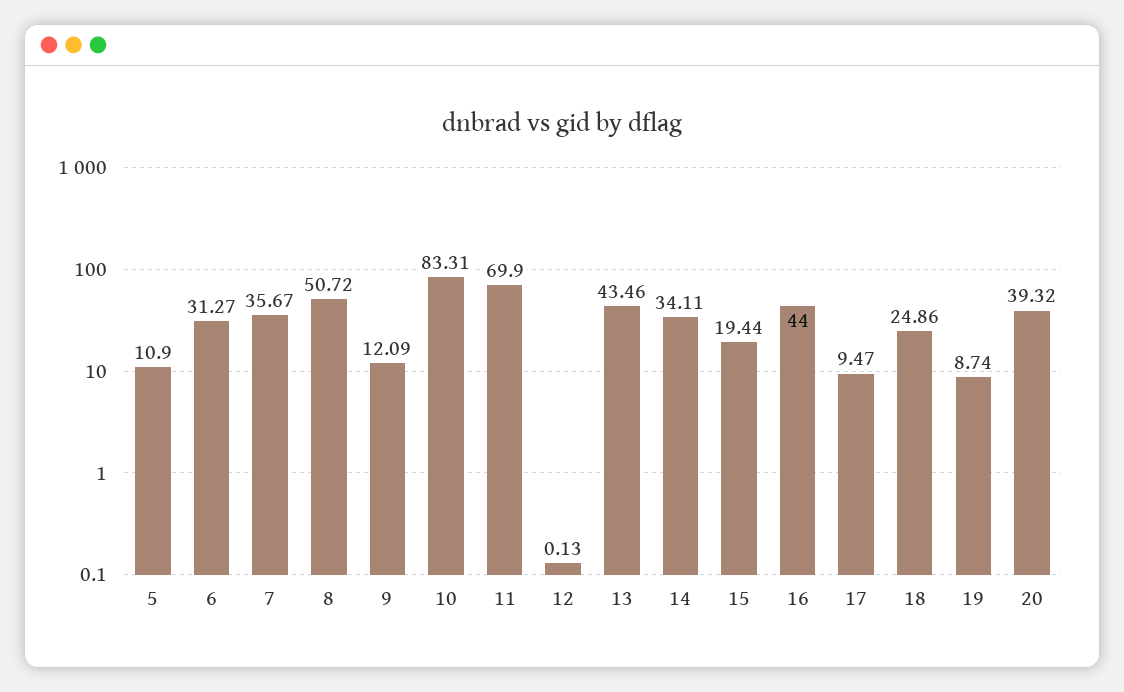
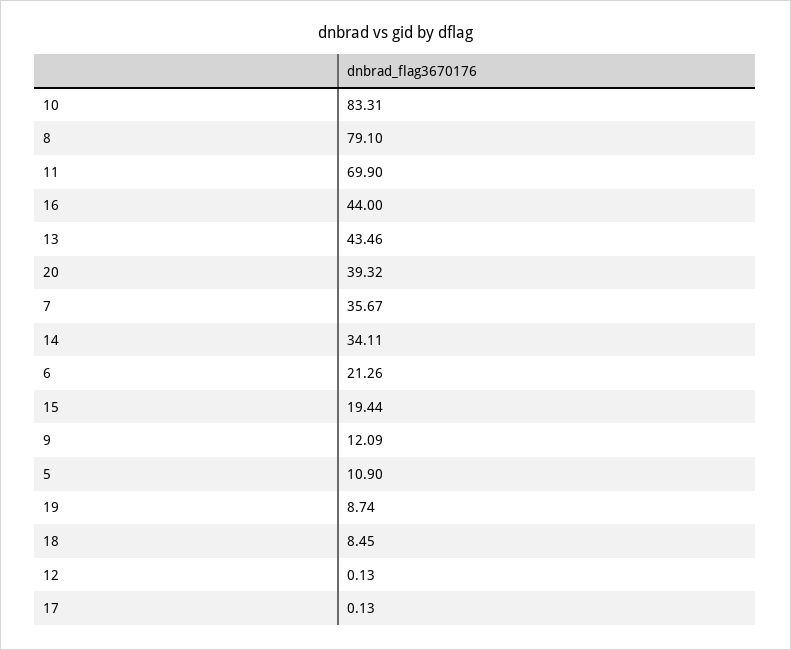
6: 31.27 -> 21.26
8: 50.72 -> 79.1
17: 9.47 -> 0.13
18: 24.86 -> 8.45

